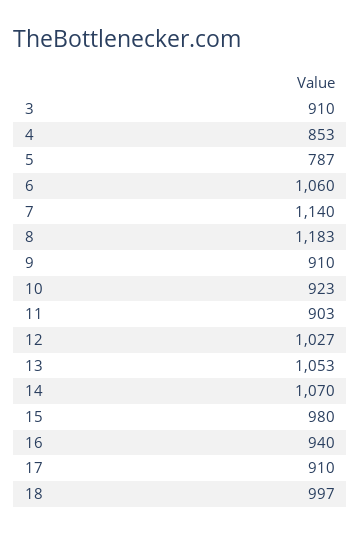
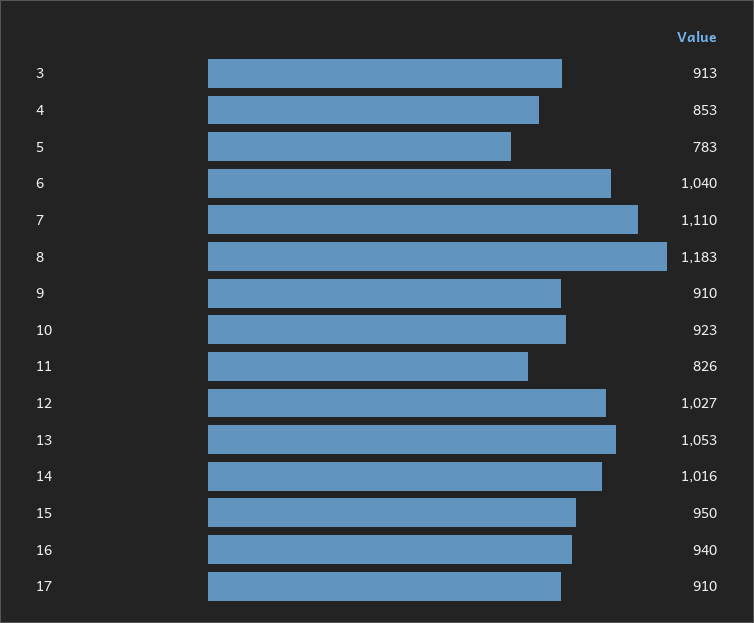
3: 910 -> 913
5: 787 -> 783
6: 1060 -> 1040
7: 1140 -> 1110
11: 903 -> 826
14: 1070 -> 1016
15: 980 -> 950
18: 997 -> none

